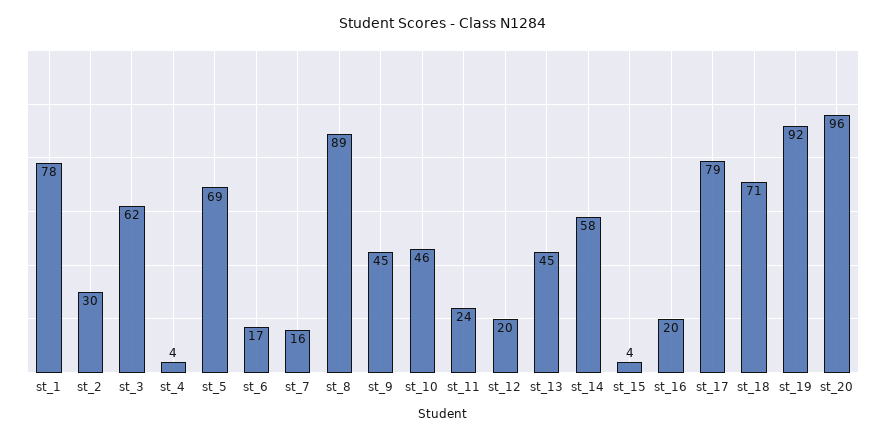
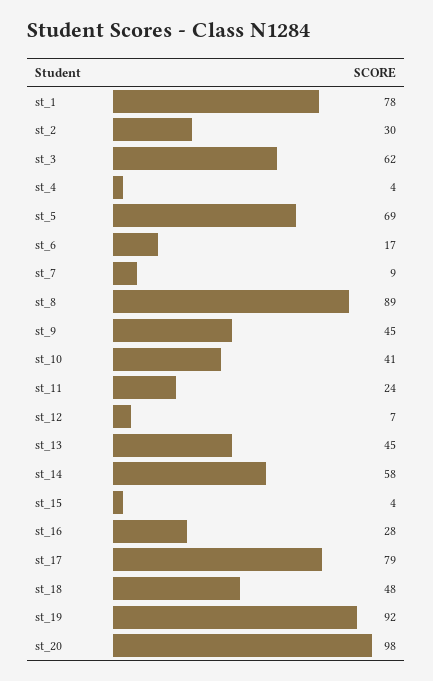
st_7: 16 -> 9
st_10: 46 -> 41
st_12: 20 -> 7
st_16: 20 -> 28
st_18: 71 -> 48
st_20: 96 -> 98

